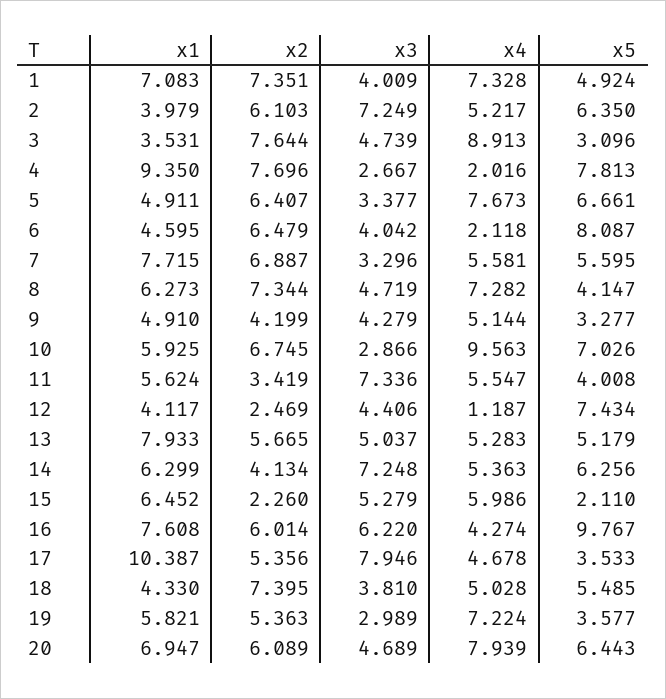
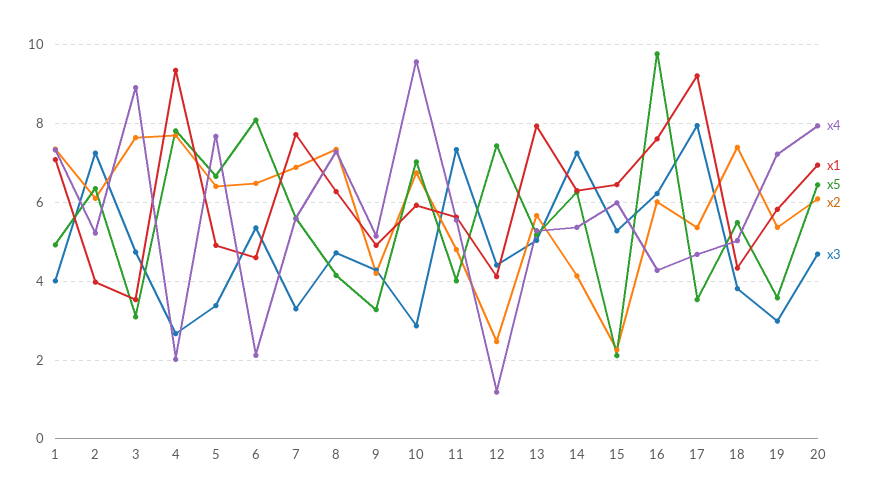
x3, 6: 4.042 -> 5.4
x2, 11: 3.419 -> 4.8
x1, 17: 10.387 -> 9.2

